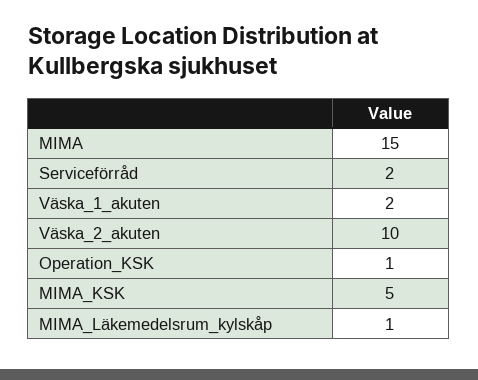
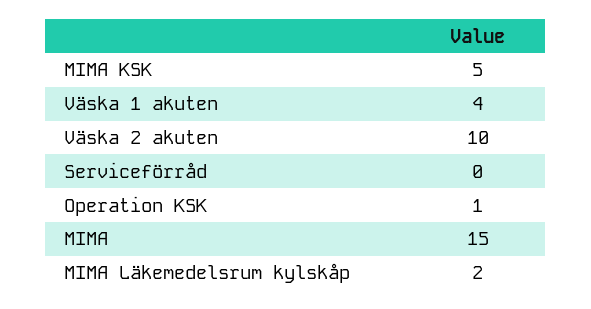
Serviceförråd: 2 -> 0
Väska_1_akuten: 2 -> 4
MIMA_Läkemedelsrum_kylskåp: 1 -> 2

